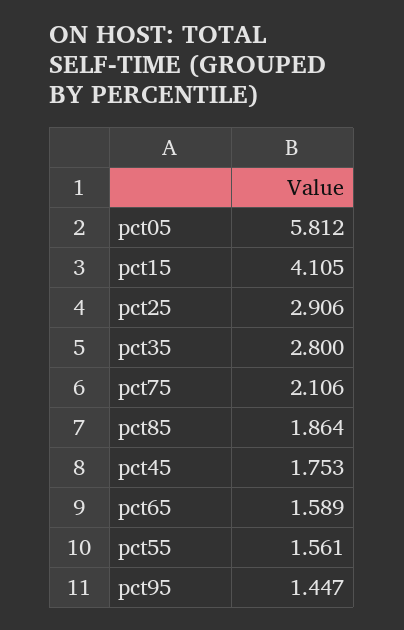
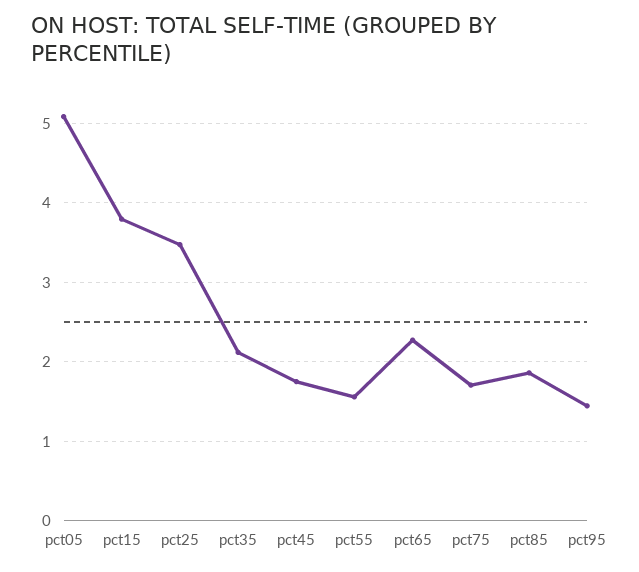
pct05: 5.812 -> 5.1
pct15: 4.105 -> 3.8
pct25: 2.906 -> 3.5
pct35: 2.8 -> 2.1
pct75: 2.106 -> 1.7
pct65: 1.589 -> 2.3

